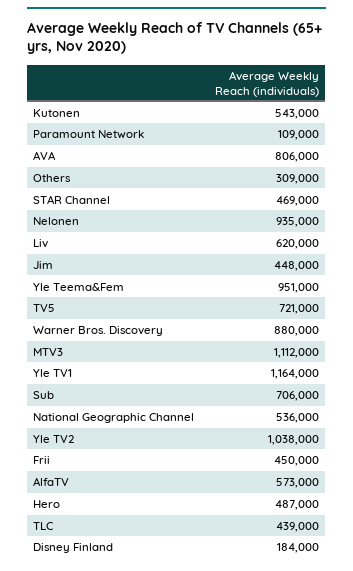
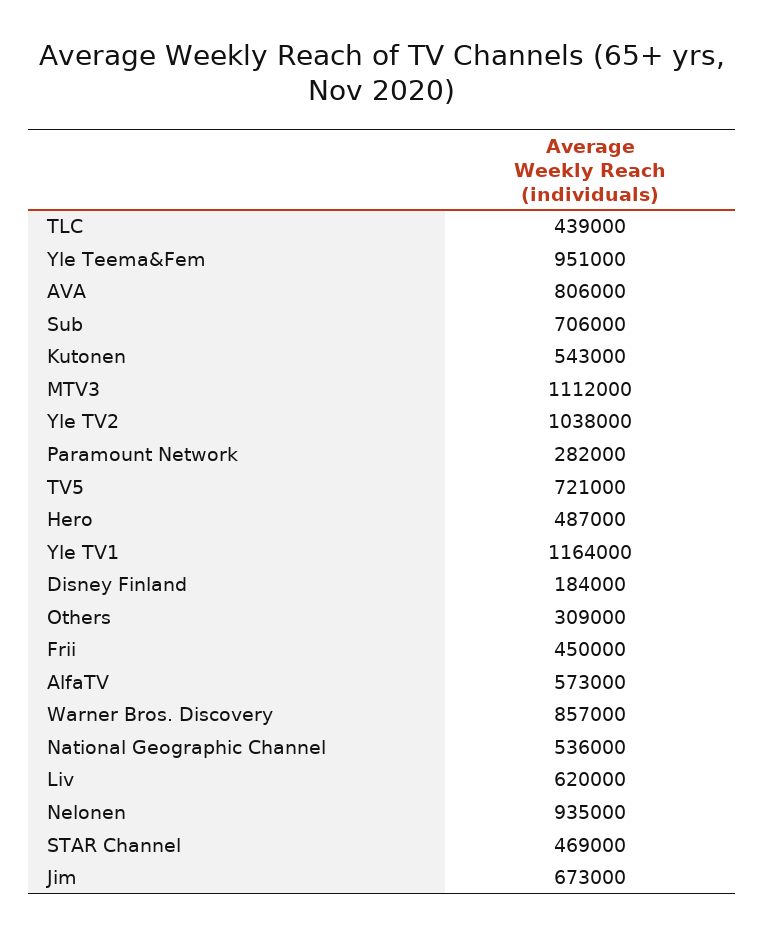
Paramount Network: 109000 -> 282000
Jim: 448000 -> 673000
Warner Bros. Discovery: 880000 -> 857000

